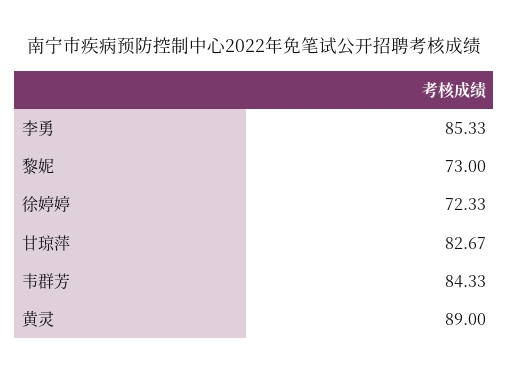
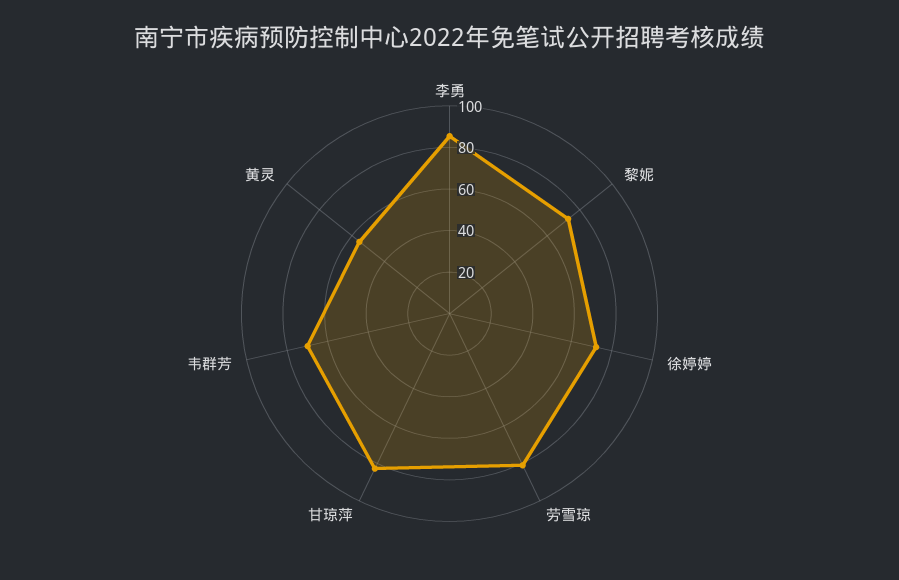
韦群芳: 84.33 -> 70
黄灵: 89 -> 55
劳雪琼: none -> 80

